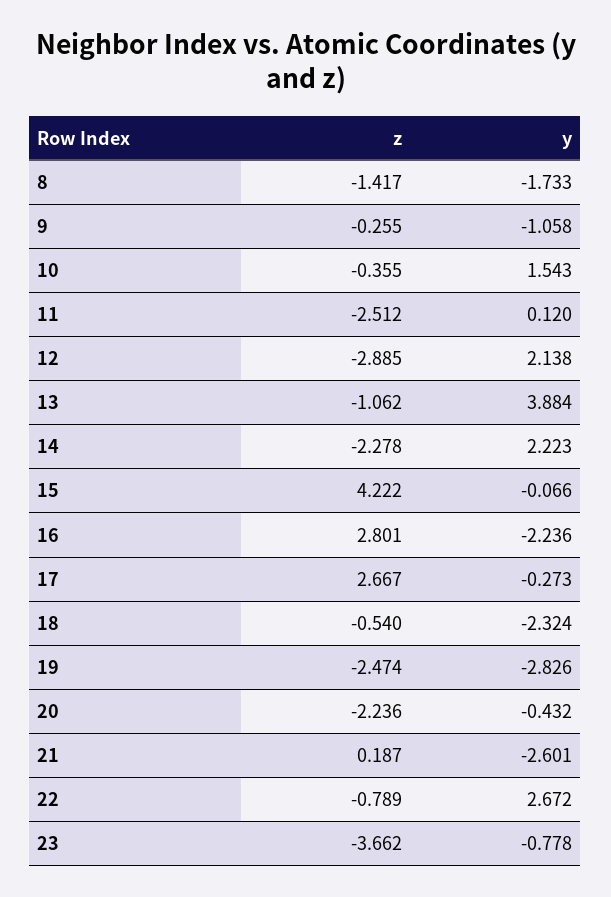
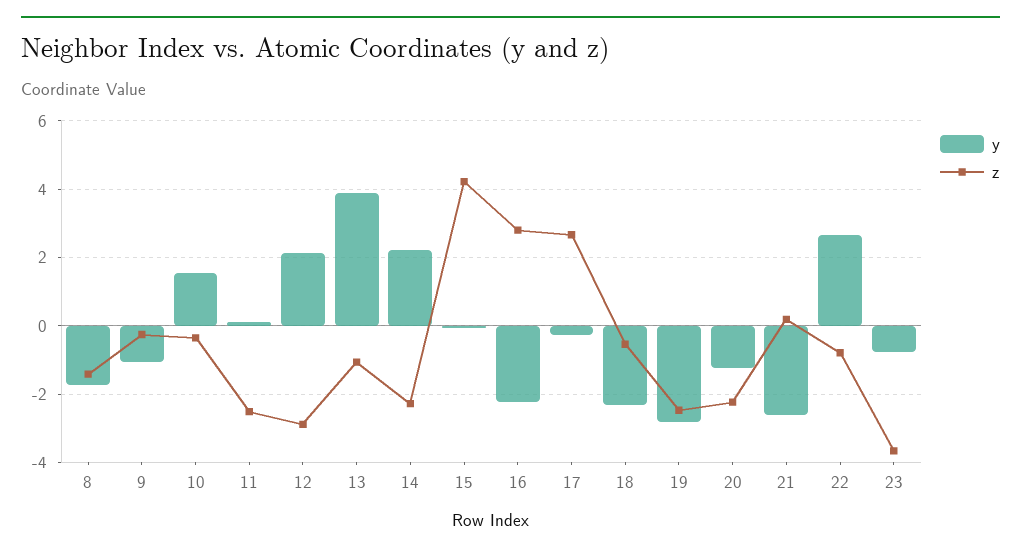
y, 20: -0.432 -> -1.2

